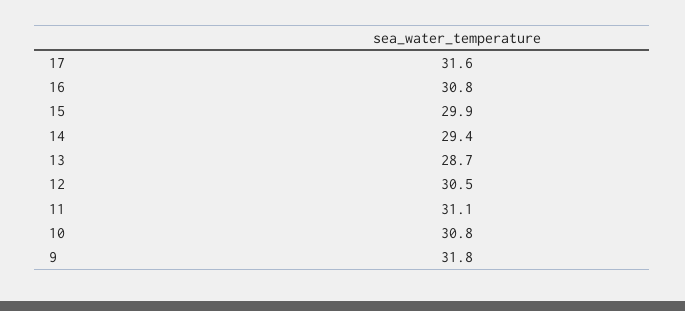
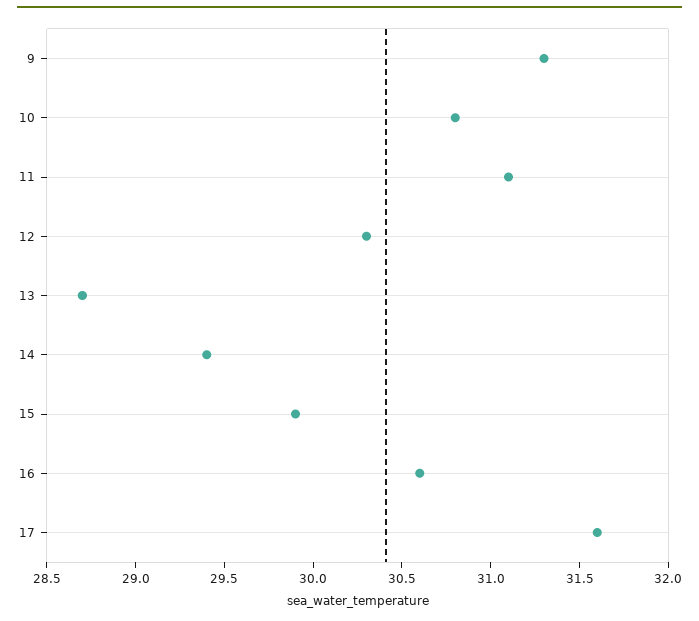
16: 30.8 -> 30.6
12: 30.5 -> 30.3
9: 31.8 -> 31.3

